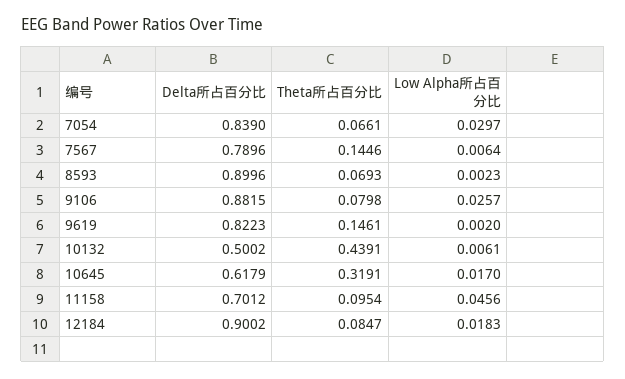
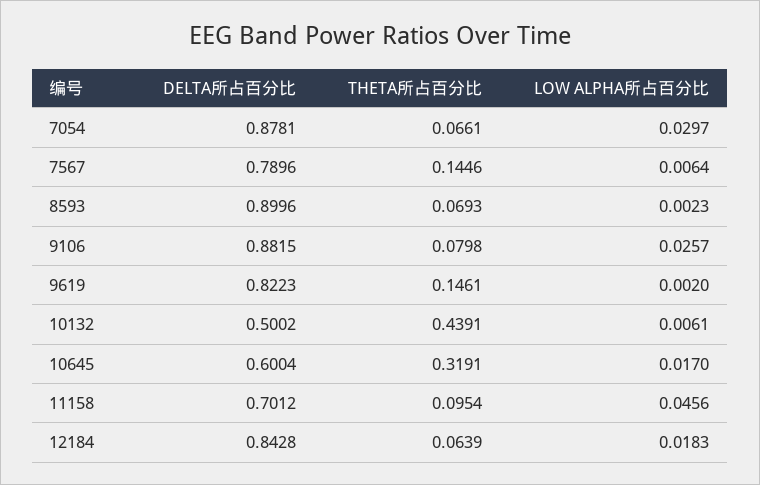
Delta所占百分比, 7054: 0.839 -> 0.8781
Delta所占百分比, 10645: 0.6179 -> 0.6004
Delta所占百分比, 12184: 0.9002 -> 0.8428
Theta所占百分比, 12184: 0.0847 -> 0.0639

